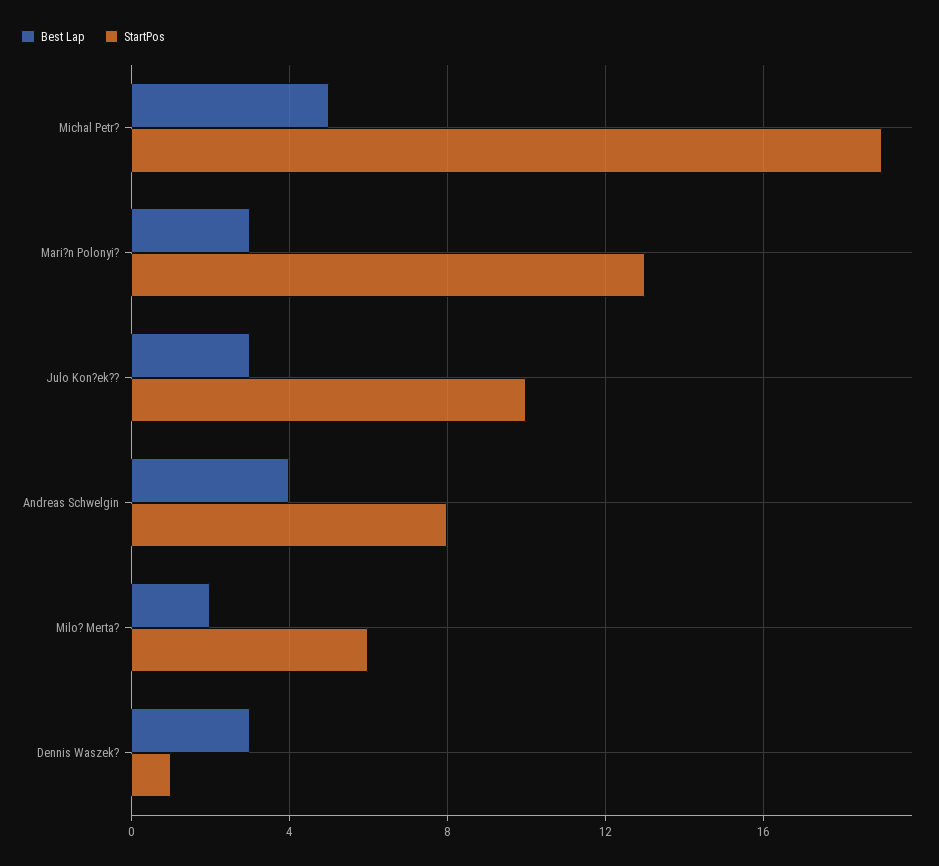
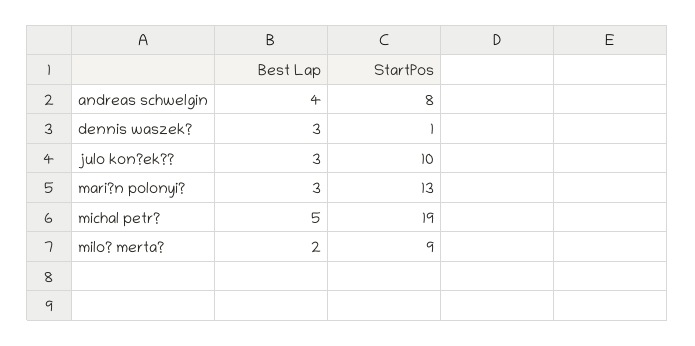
StartPos, Milo? Merta?: 6 -> 9

